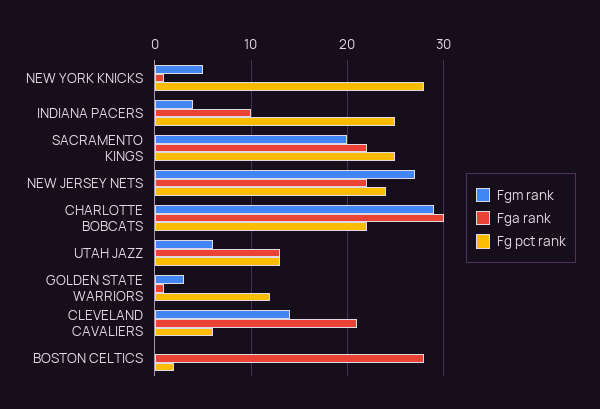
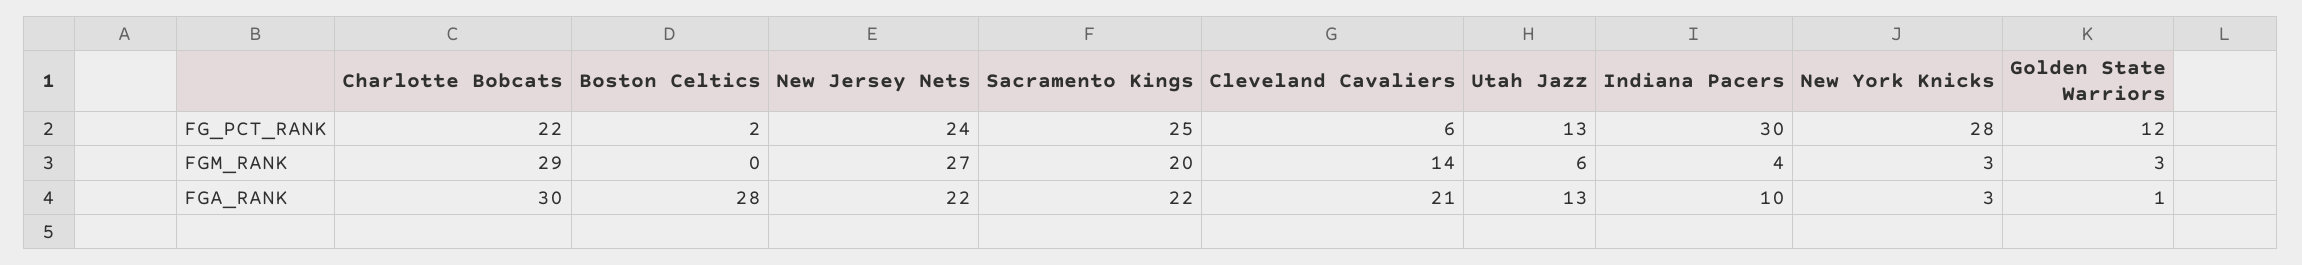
Fgm rank, NEW YORK KNICKS: 5 -> 3
Fga rank, NEW YORK KNICKS: 1 -> 3
Fg pct rank, INDIANA PACERS: 25 -> 30

